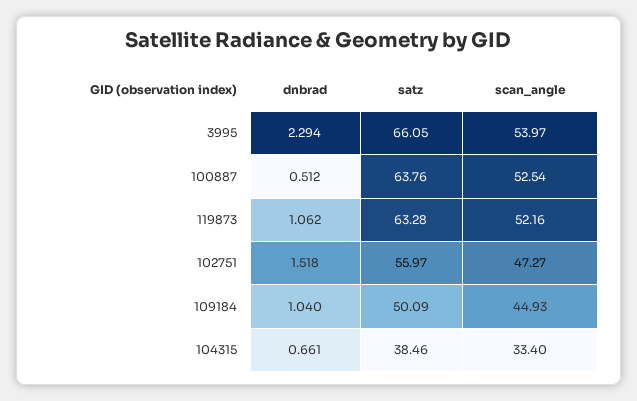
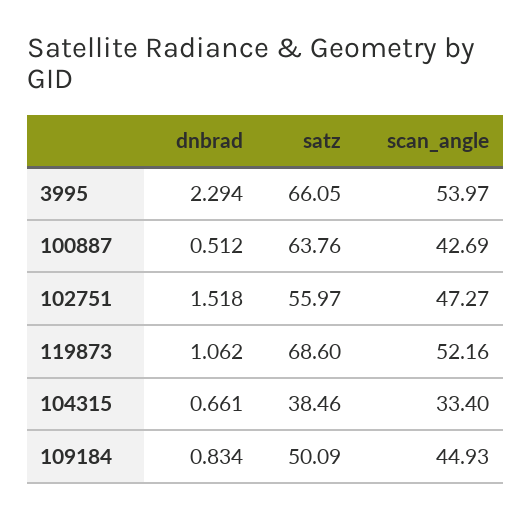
scan_angle, 100887: 52.54 -> 42.69
satz, 119873: 63.28 -> 68.6
dnbrad, 109184: 1.04 -> 0.834

